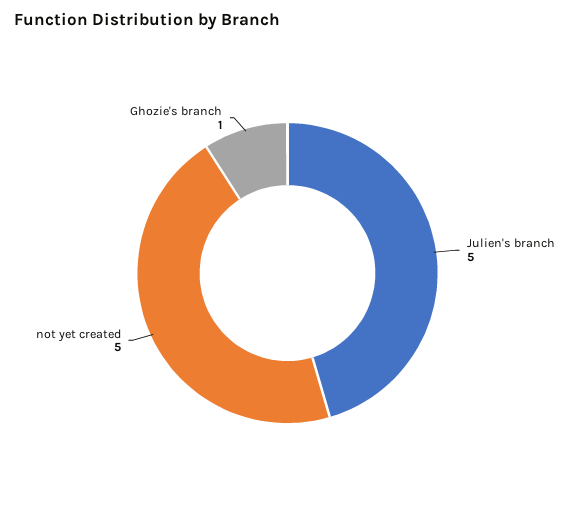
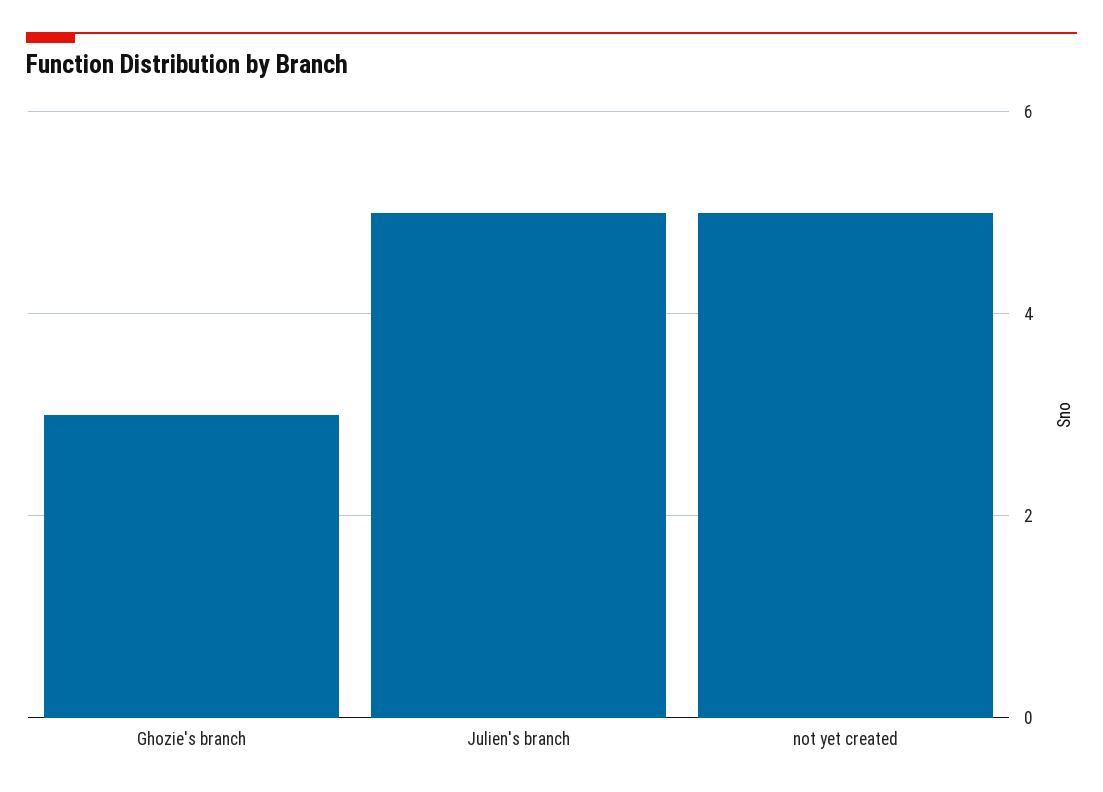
Ghozie's branch: 1 -> 3

